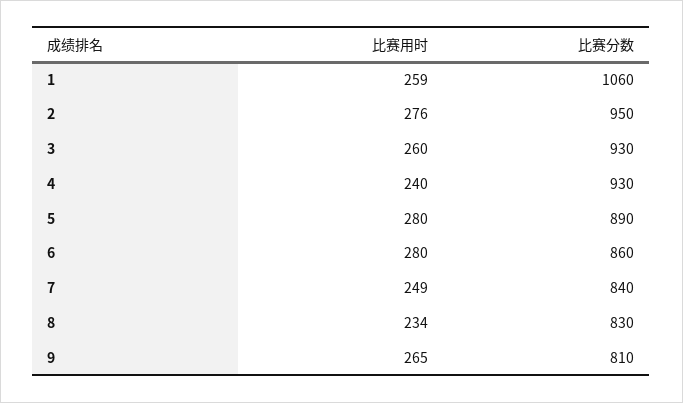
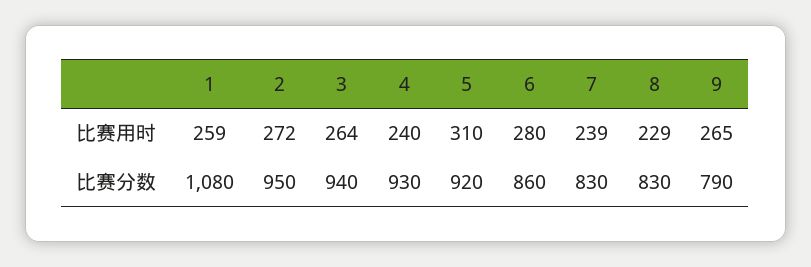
比赛分数, 1: 1060 -> 1080
比赛用时, 2: 276 -> 272
比赛用时, 3: 260 -> 264
比赛分数, 3: 930 -> 940
比赛用时, 5: 280 -> 310
比赛分数, 5: 890 -> 920
比赛用时, 7: 249 -> 239
比赛分数, 7: 840 -> 830
比赛用时, 8: 234 -> 229
比赛分数, 9: 810 -> 790

